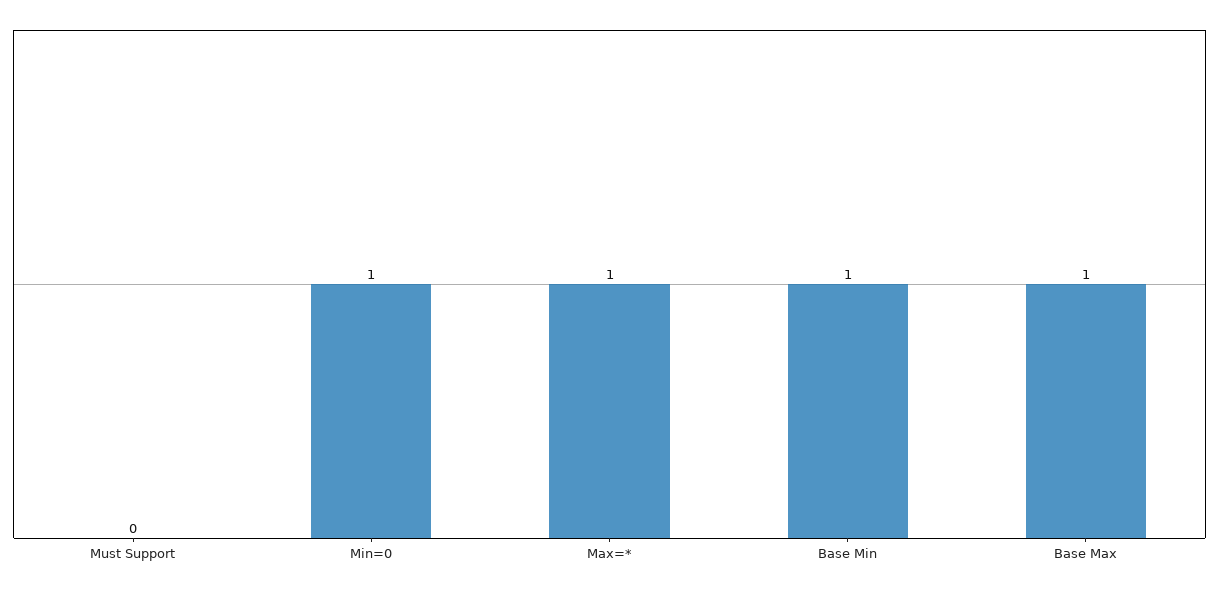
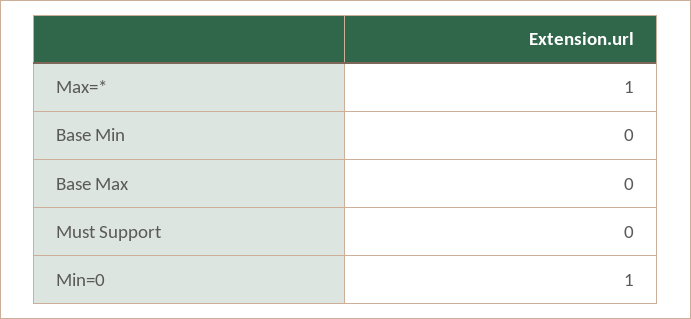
Base Min: 1 -> 0
Base Max: 1 -> 0

